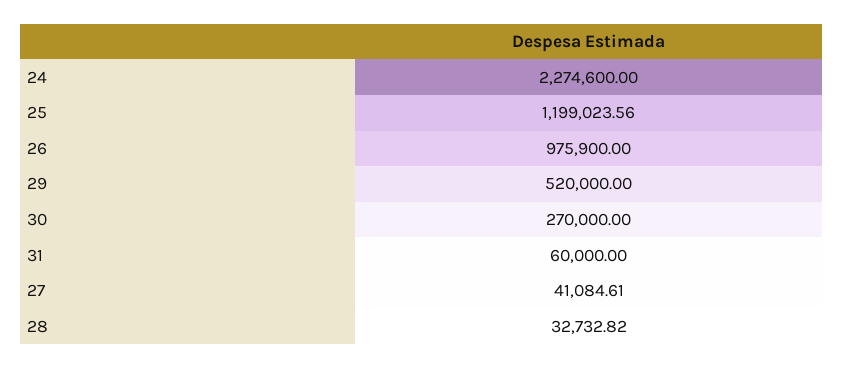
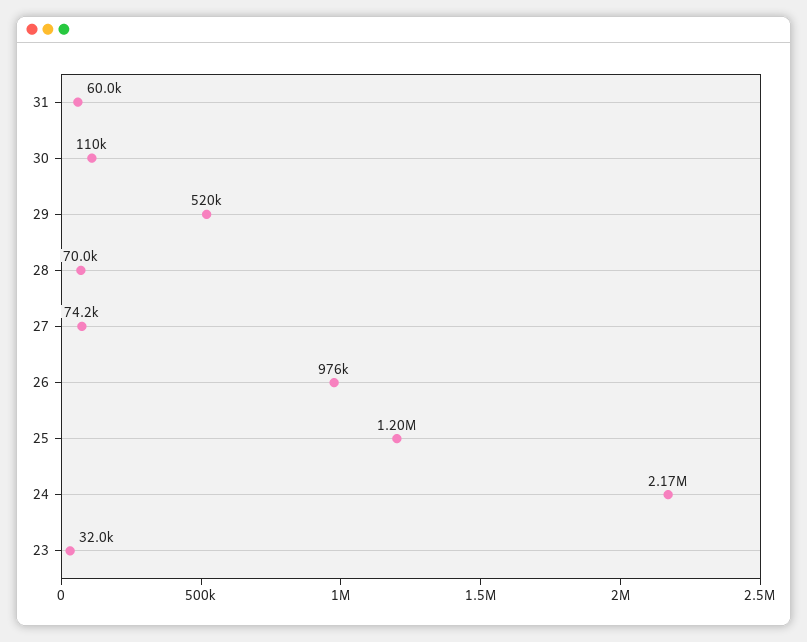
24: 2274600 -> 2170000
30: 270000 -> 110000
27: 41084.61 -> 74200
28: 32732.82 -> 70000
23: none -> 32000

